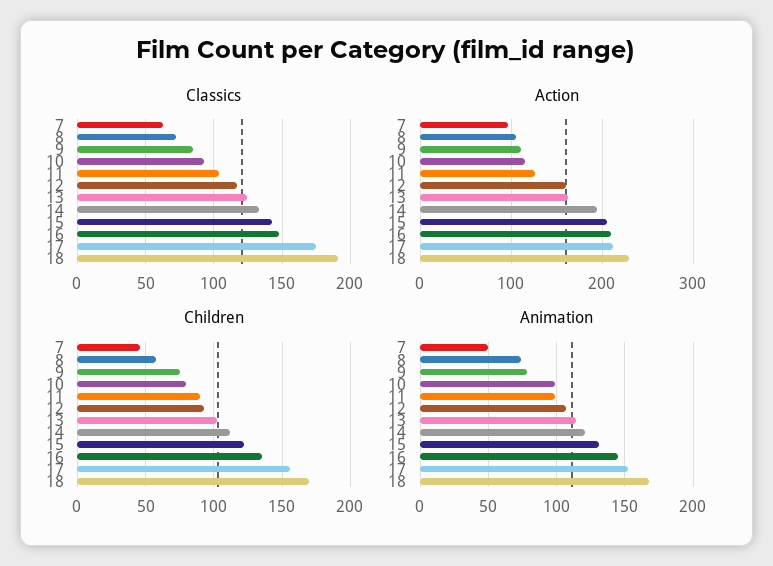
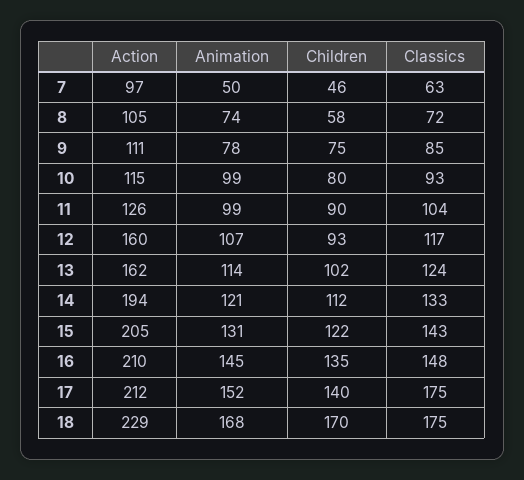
Classics, 18: 190 -> 175
Children, 17: 155 -> 140

